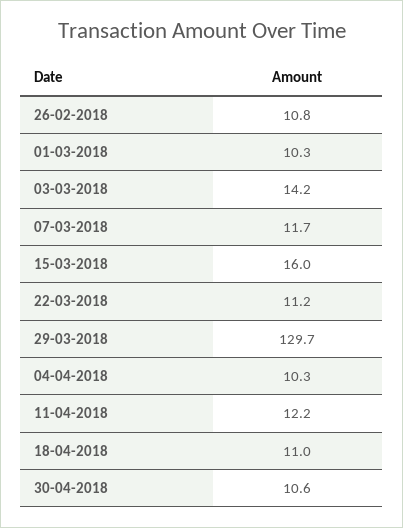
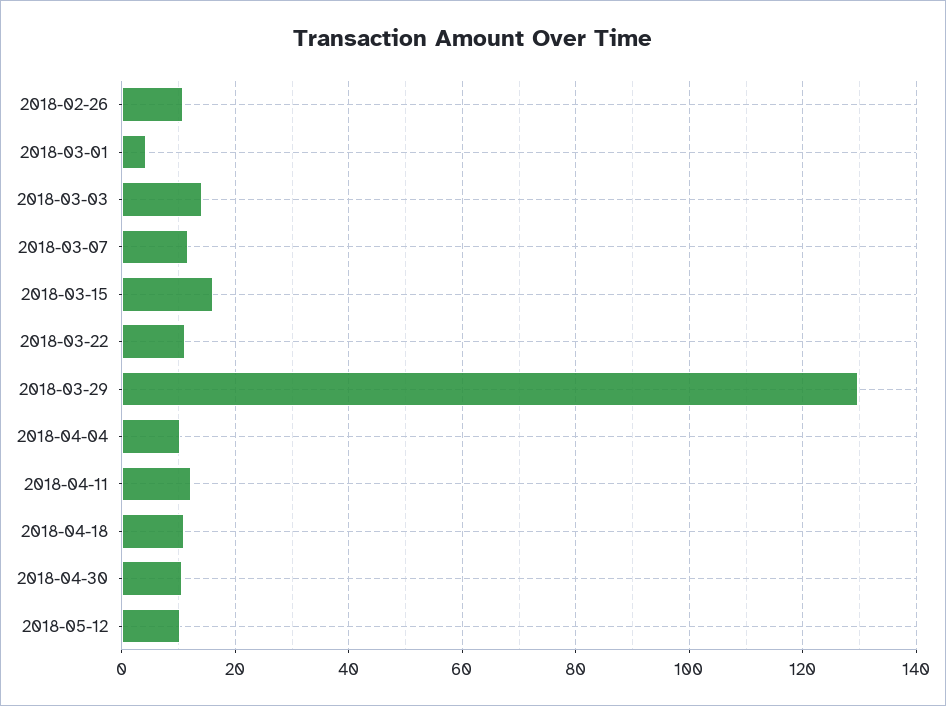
01-03-2018: 10.3 -> 4
2018-05-12: none -> 10

